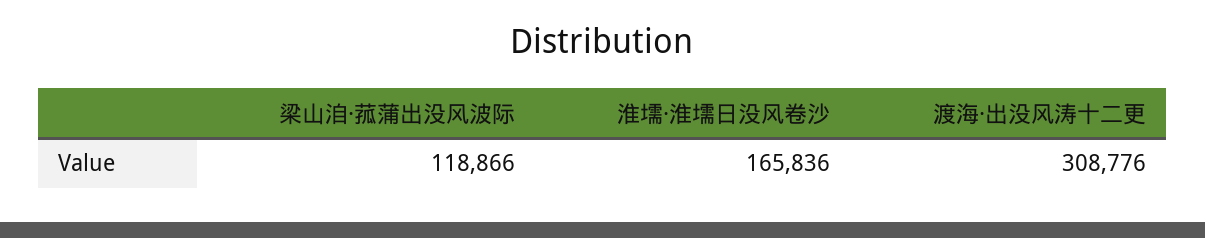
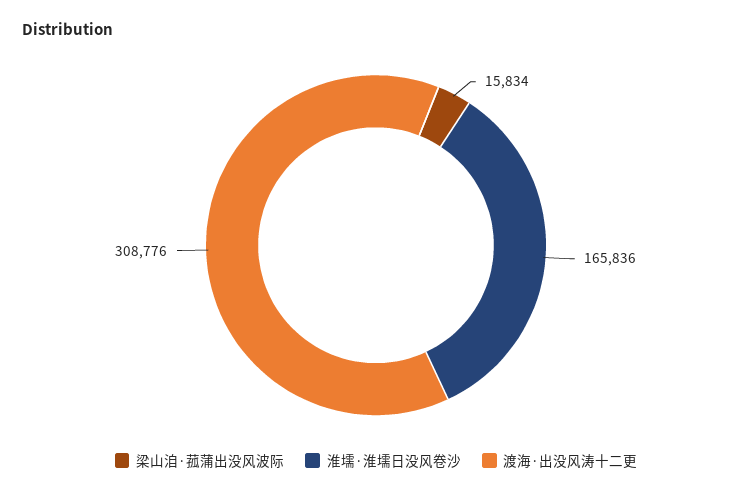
梁山洎·菰蒲出没风波际: 118866 -> 15834

